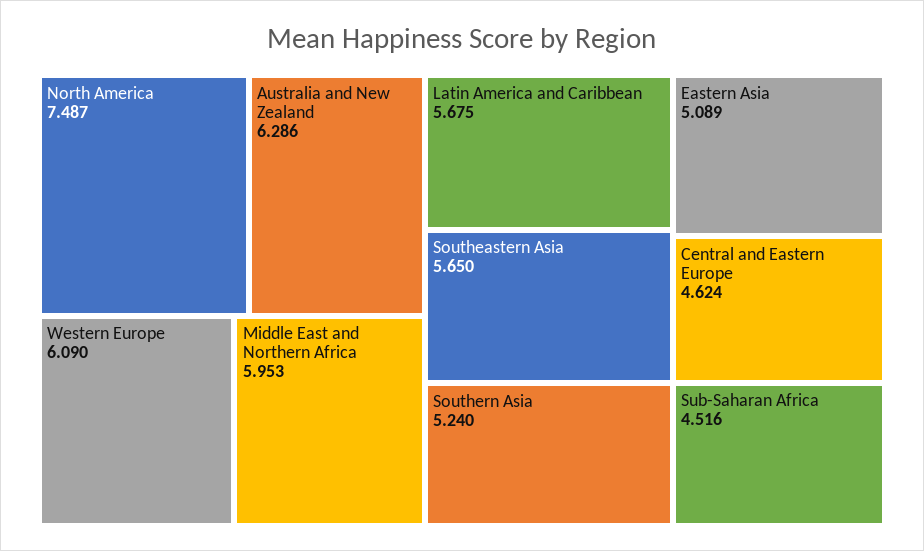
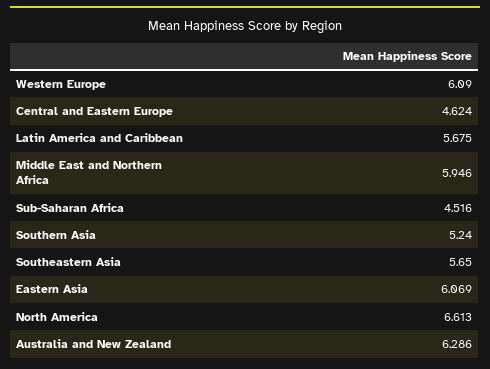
North America: 7.487 -> 6.613
Middle East and Northern Africa: 5.953 -> 5.946
Eastern Asia: 5.089 -> 6.069

